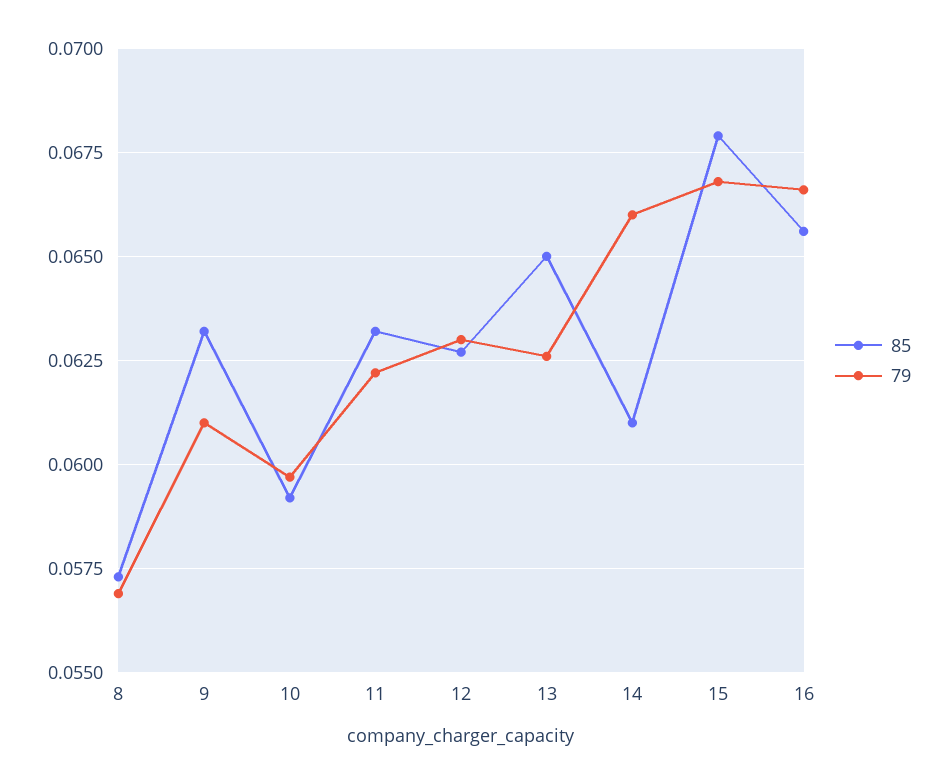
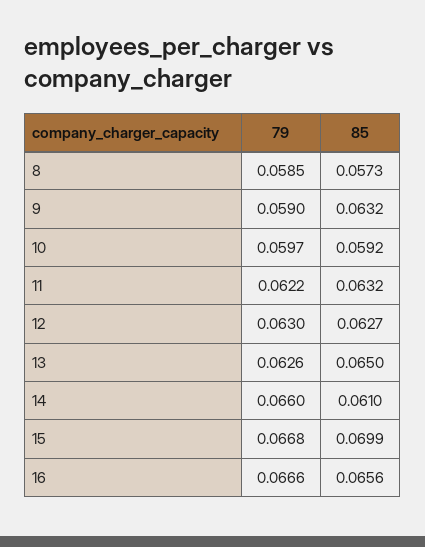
79, 8: 0.057 -> 0.0585
79, 9: 0.061 -> 0.059
85, 15: 0.068 -> 0.0699

